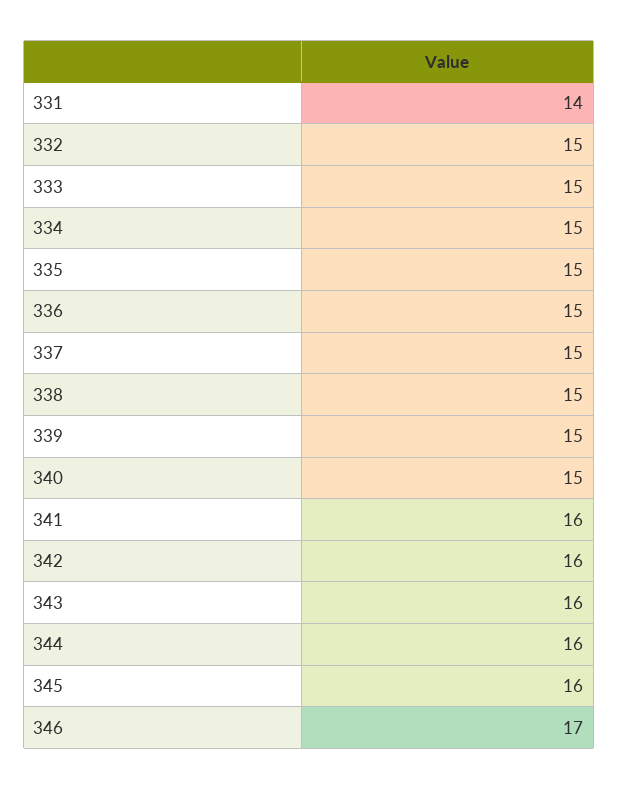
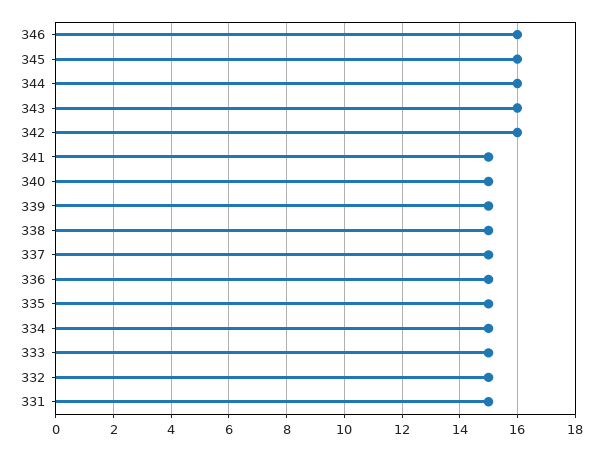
331: 14 -> 15
341: 16 -> 15
346: 17 -> 16

